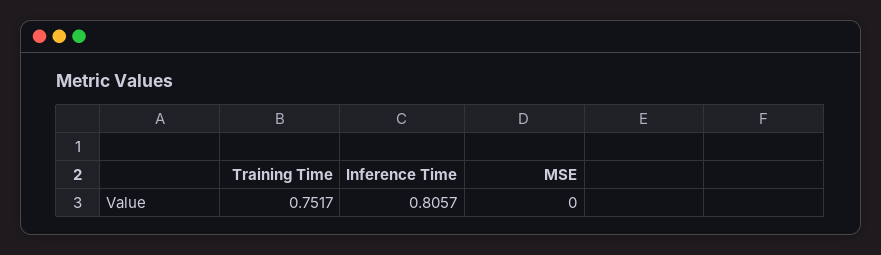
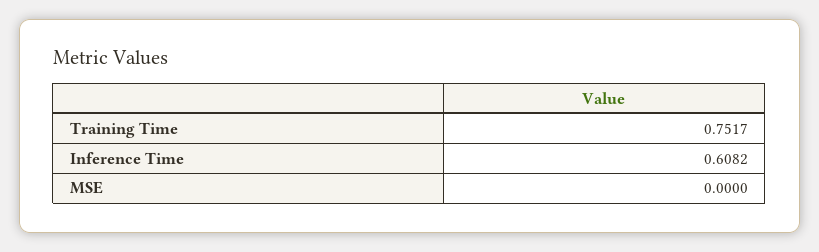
Inference Time: 0.8057 -> 0.6082

